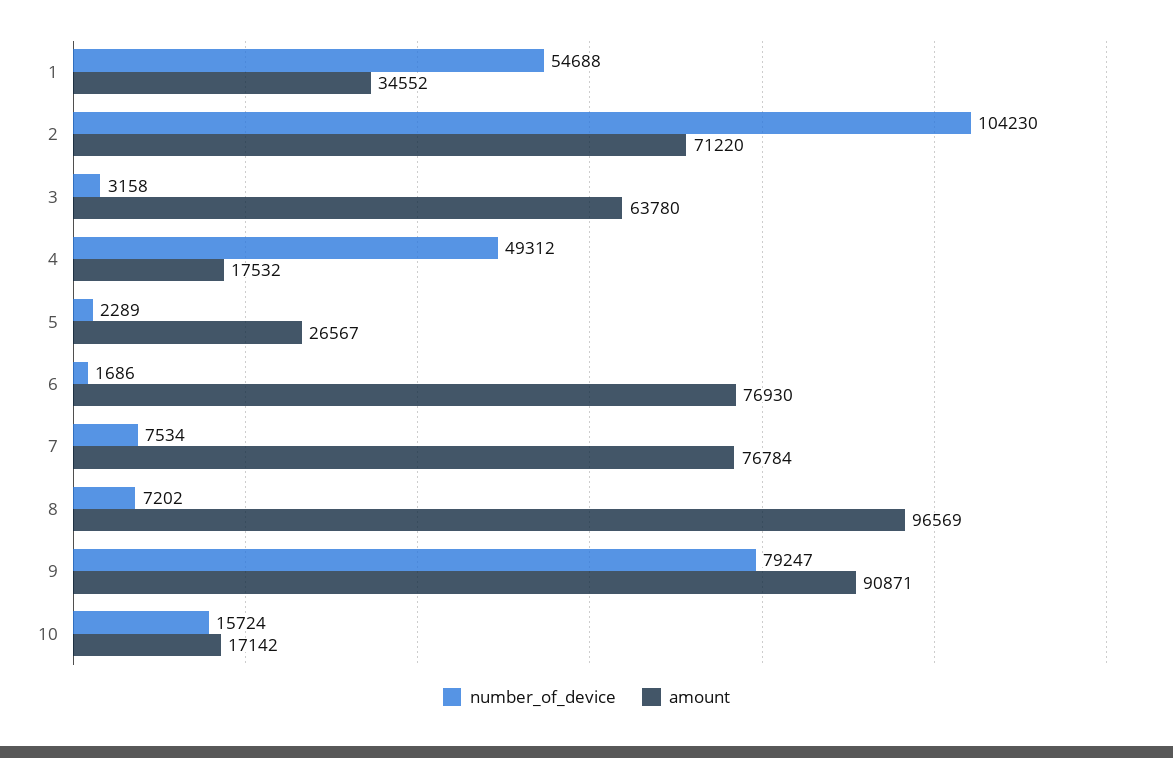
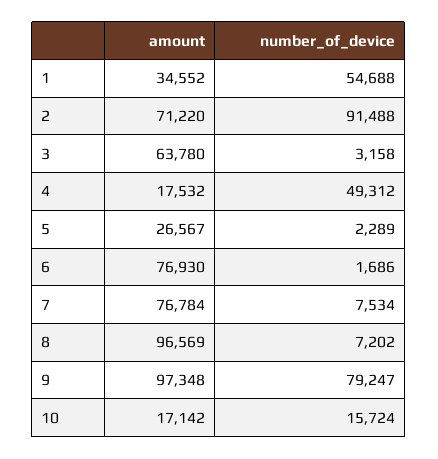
number_of_device, 2: 104230 -> 91488
amount, 9: 90871 -> 97348

